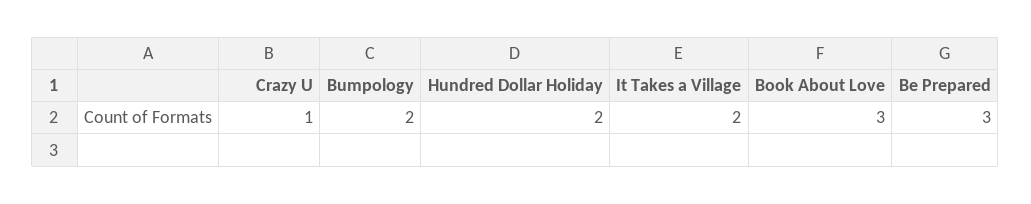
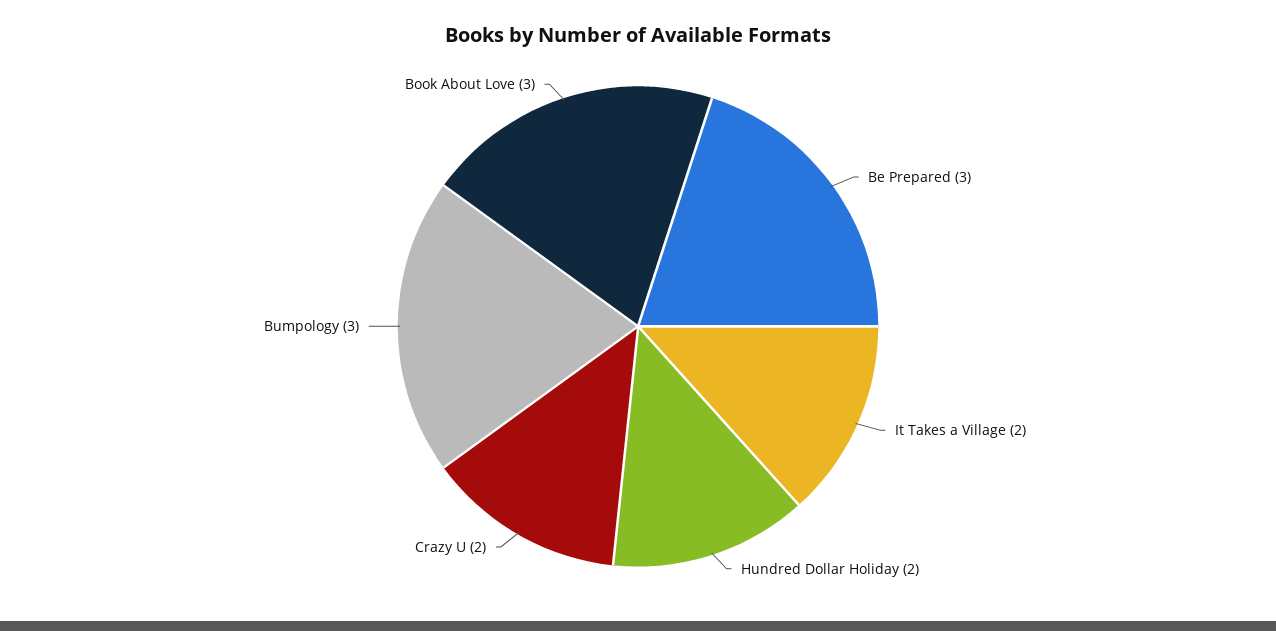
Crazy U: 1 -> 2
Bumpology: 2 -> 3

